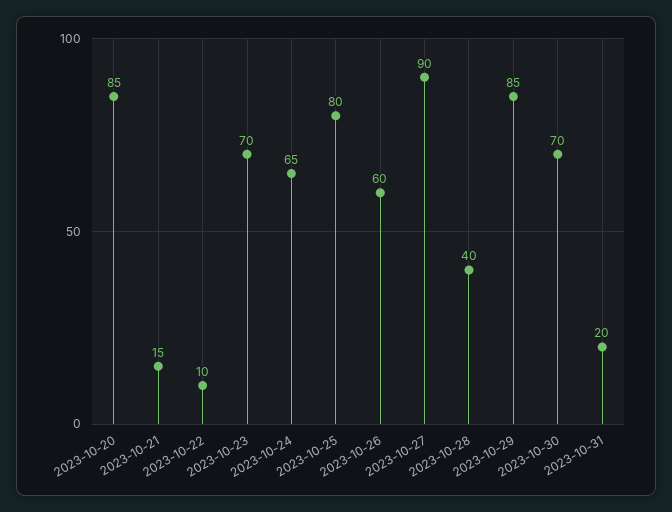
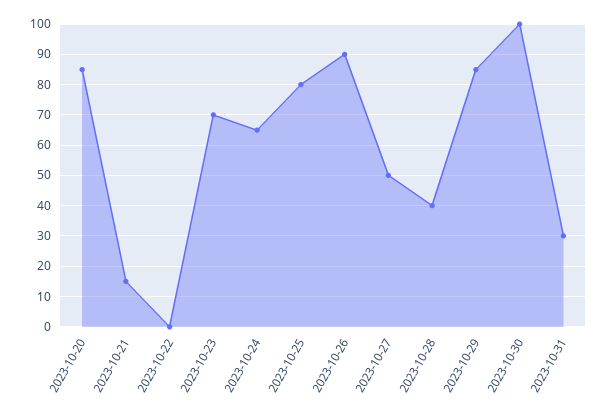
2023-10-22: 10 -> 0
2023-10-26: 60 -> 90
2023-10-27: 90 -> 50
2023-10-30: 70 -> 100
2023-10-31: 20 -> 30

